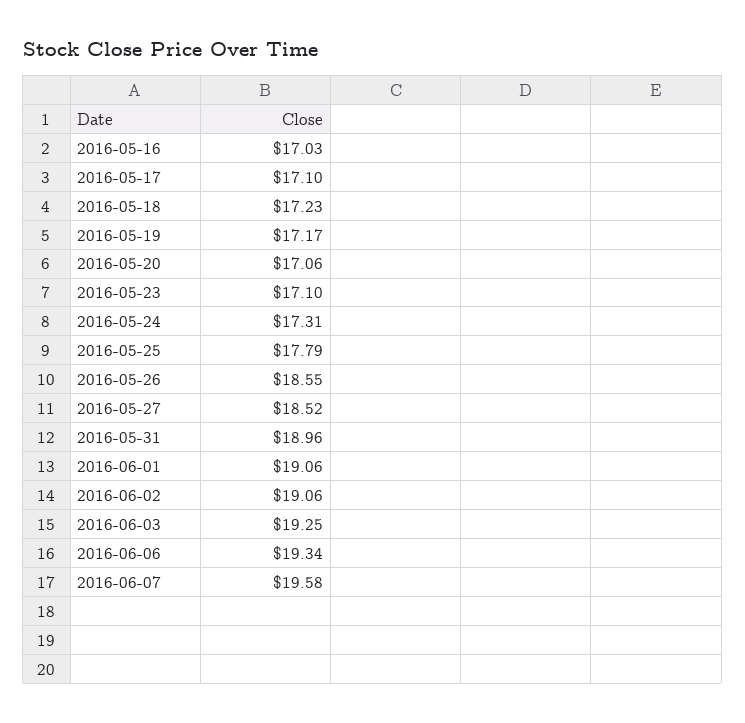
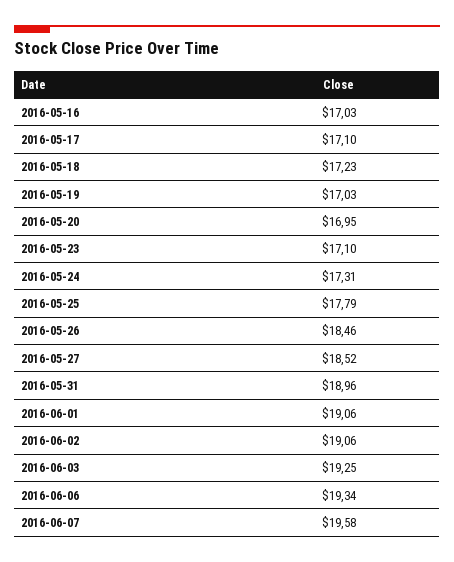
2016-05-19: 17.17 -> 17.03
2016-05-20: 17.06 -> 16.95
2016-05-26: 18.55 -> 18.46

